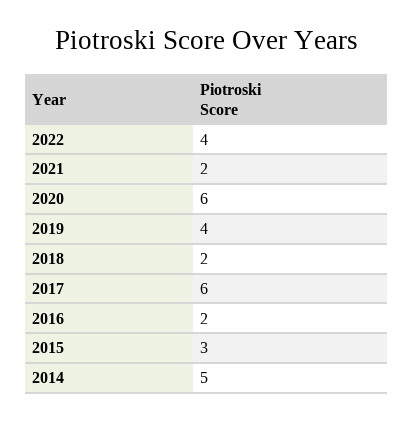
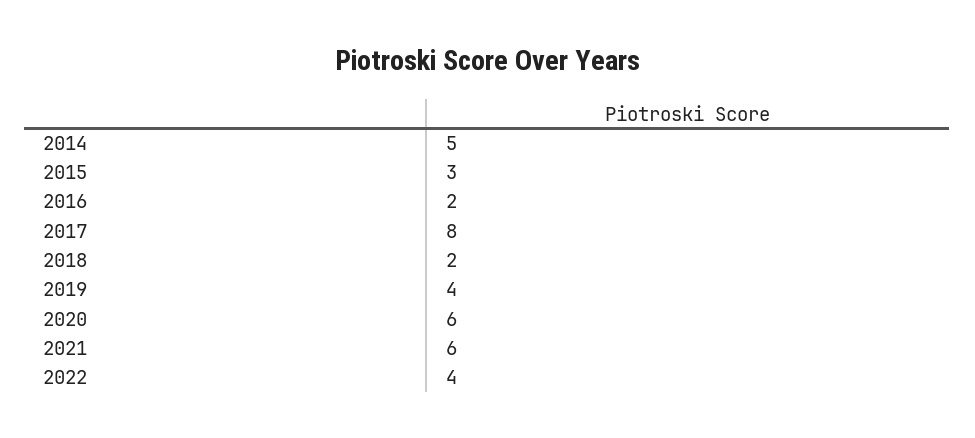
2021: 2 -> 6
2017: 6 -> 8

